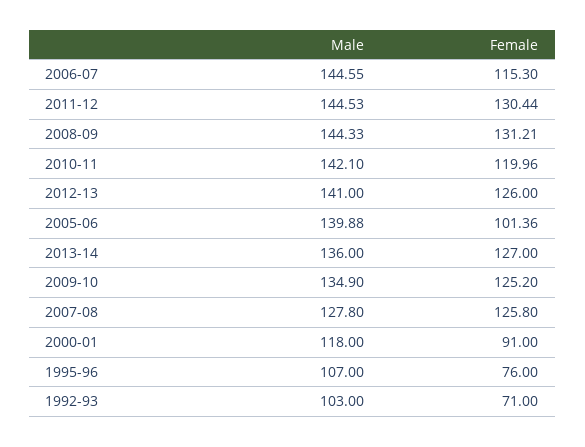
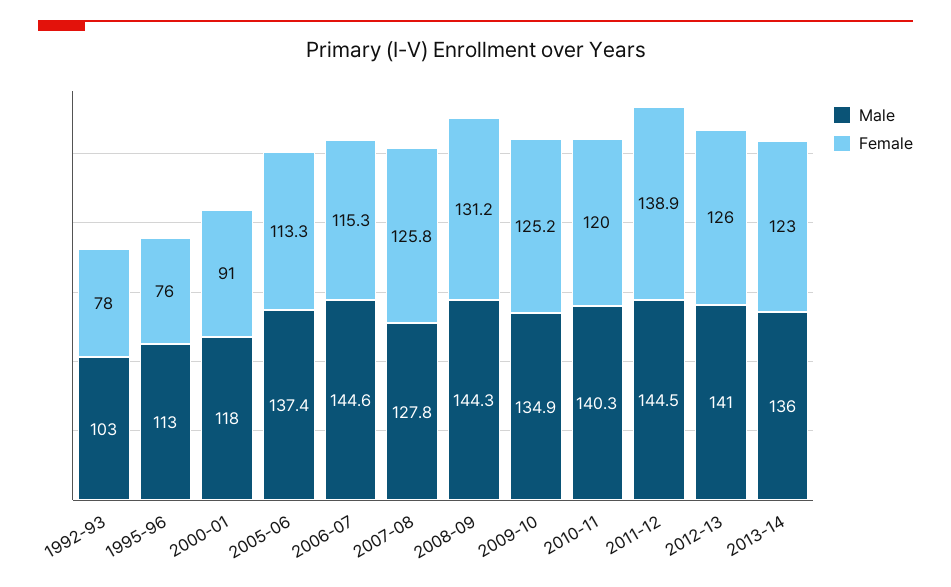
Female, 2011-12: 130.44 -> 138.9
Male, 2010-11: 142.1 -> 140.3
Male, 2005-06: 139.88 -> 137.4
Female, 2005-06: 101.36 -> 113.3
Female, 2013-14: 127 -> 123
Male, 1995-96: 107 -> 113
Female, 1992-93: 71 -> 78

